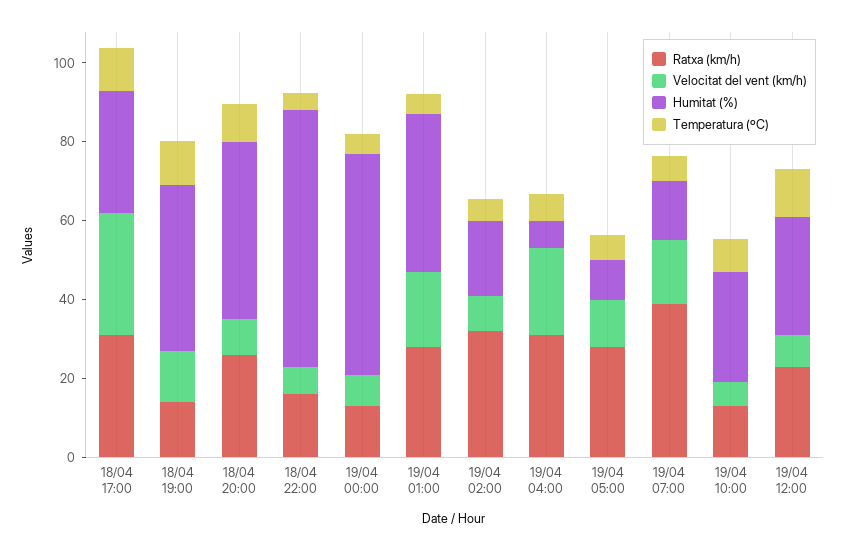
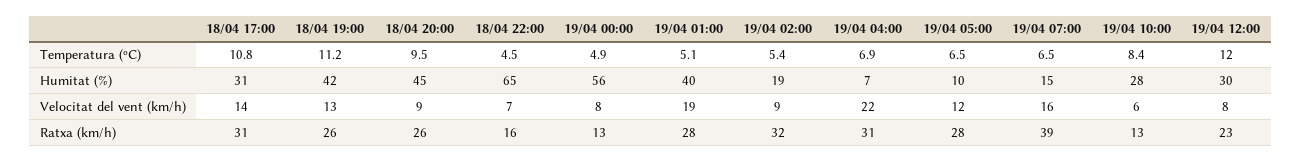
Velocitat del vent (km/h), 18/04 17:00: 30 -> 14
Ratxa (km/h), 18/04 19:00: 15 -> 26

